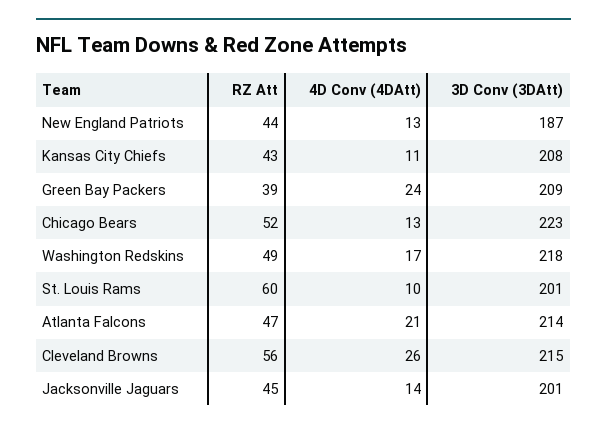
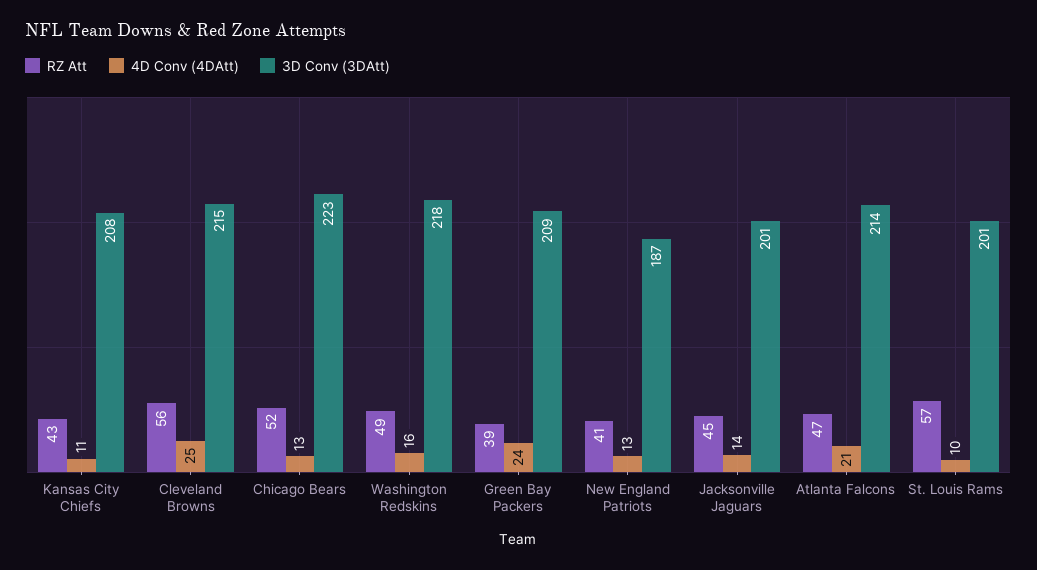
RZ Att, New England Patriots: 44 -> 41
4D Conv (4DAtt), Washington Redskins: 17 -> 16
RZ Att, St. Louis Rams: 60 -> 57
4D Conv (4DAtt), Cleveland Browns: 26 -> 25

